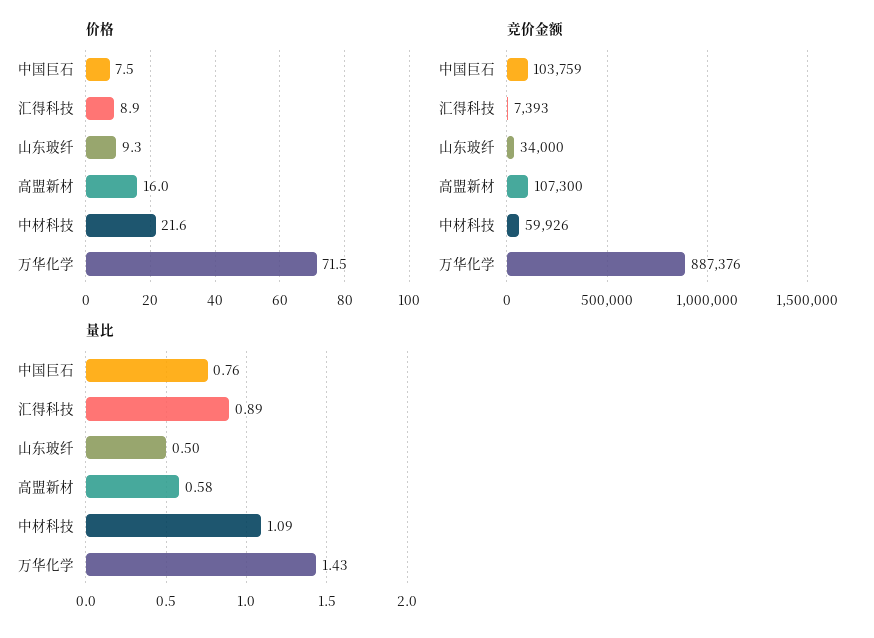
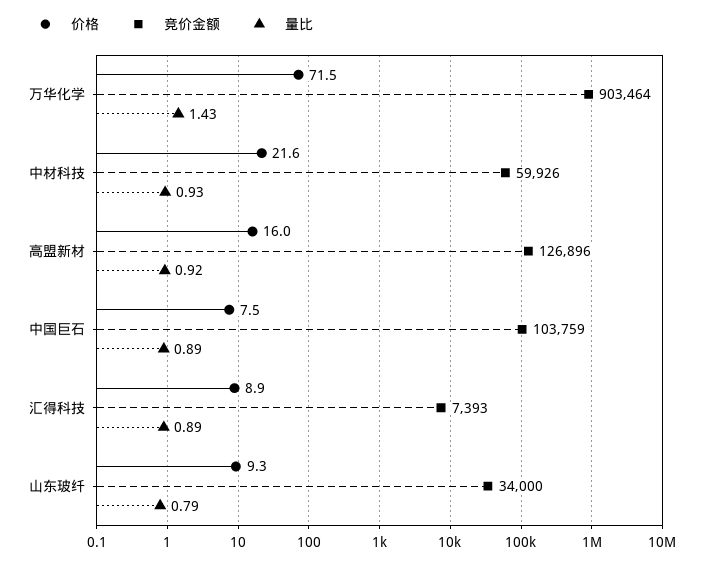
竞价金额, 高盟新材: 107300 -> 126896
竞价金额, 万华化学: 887376 -> 903464
量比, 中国巨石: 0.76 -> 0.89
量比, 山东玻纤: 0.5 -> 0.79
量比, 高盟新材: 0.58 -> 0.92
量比, 中材科技: 1.09 -> 0.93

